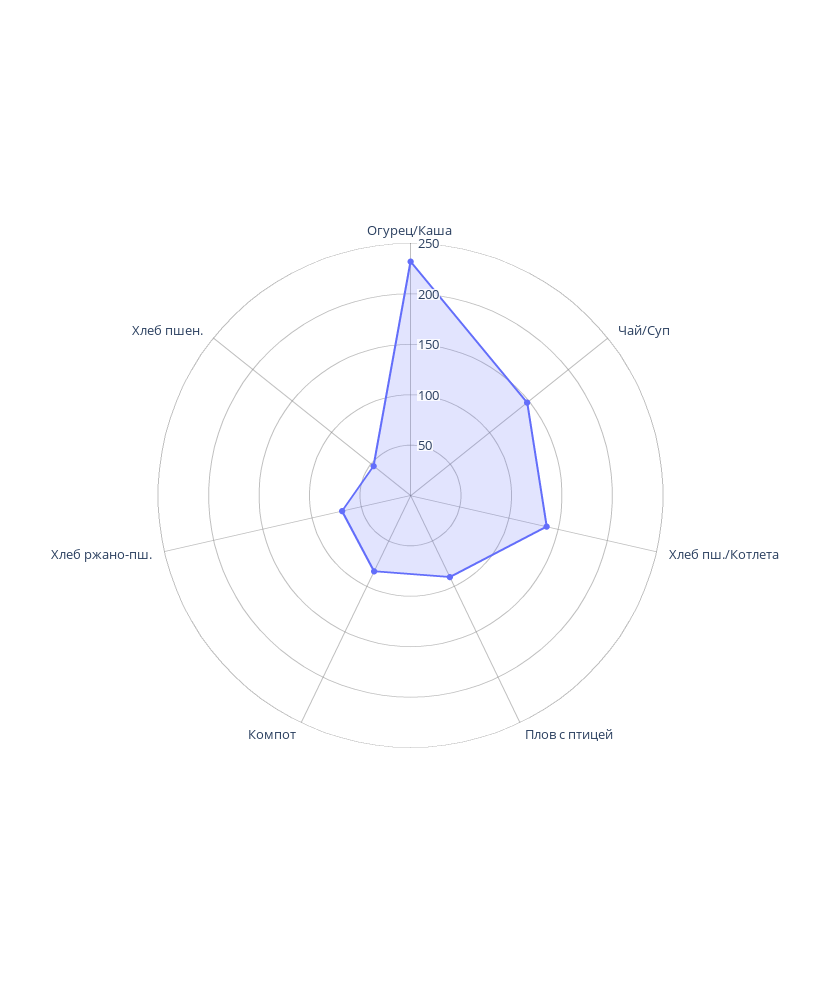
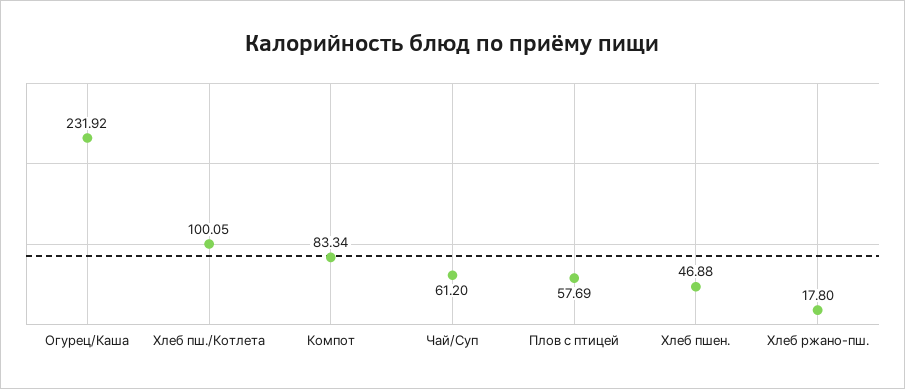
Чай/Суп: 150 -> 61.2
Хлеб пш./Котлета: 140 -> 100.05
Плов с птицей: 90 -> 57.69
Хлеб ржано-пш.: 70 -> 17.8

